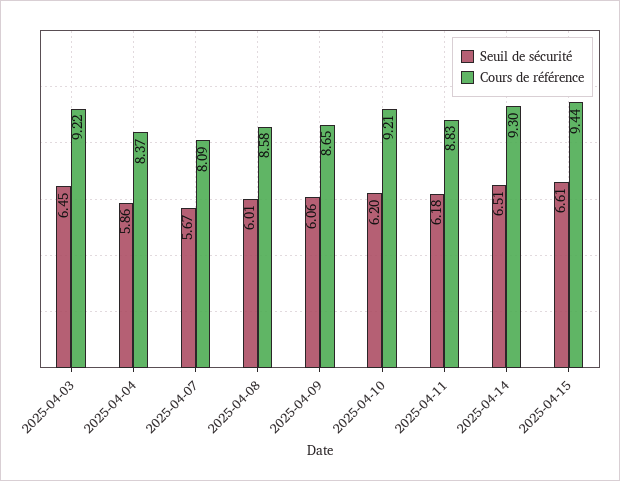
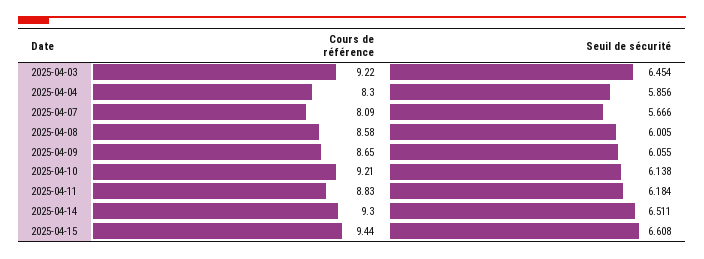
Cours de référence, 2025-04-04: 8.37 -> 8.3
Seuil de sécurité, 2025-04-10: 6.2 -> 6.138

